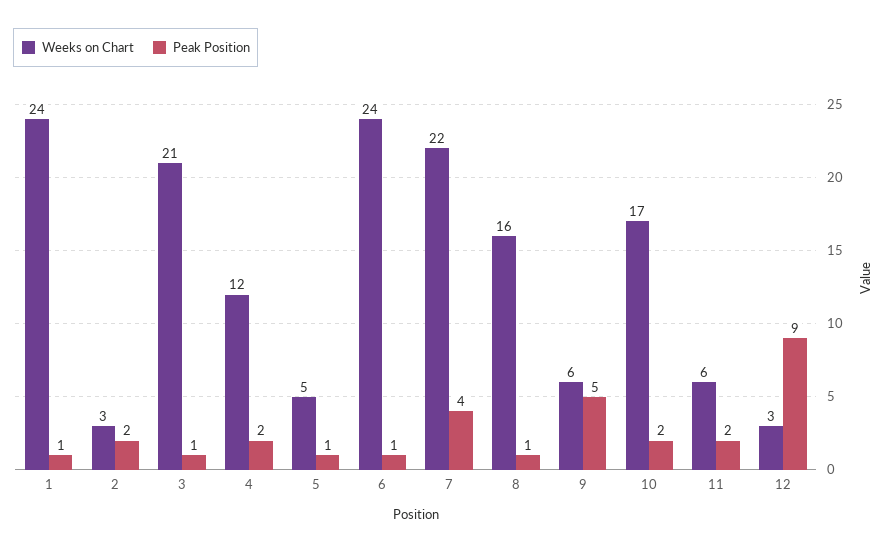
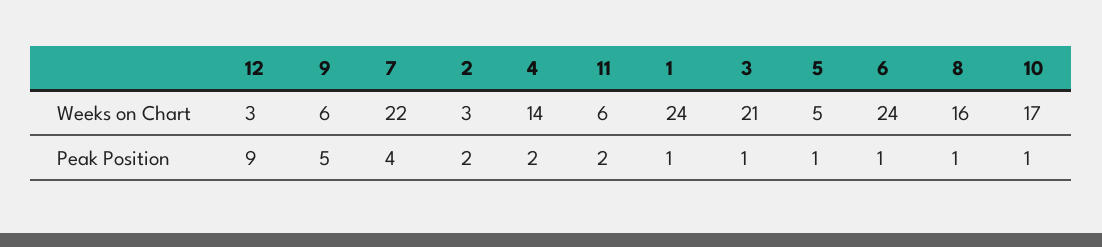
Weeks on Chart, 4: 12 -> 14
Peak Position, 10: 2 -> 1

